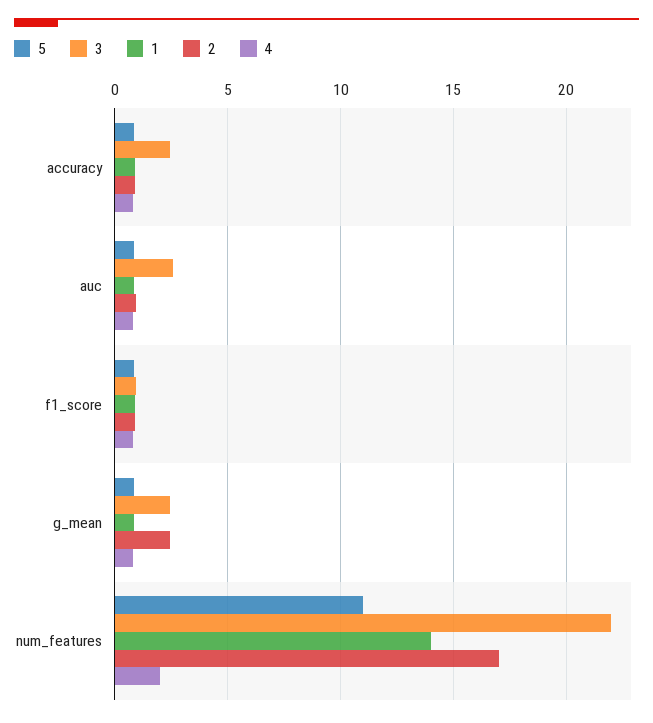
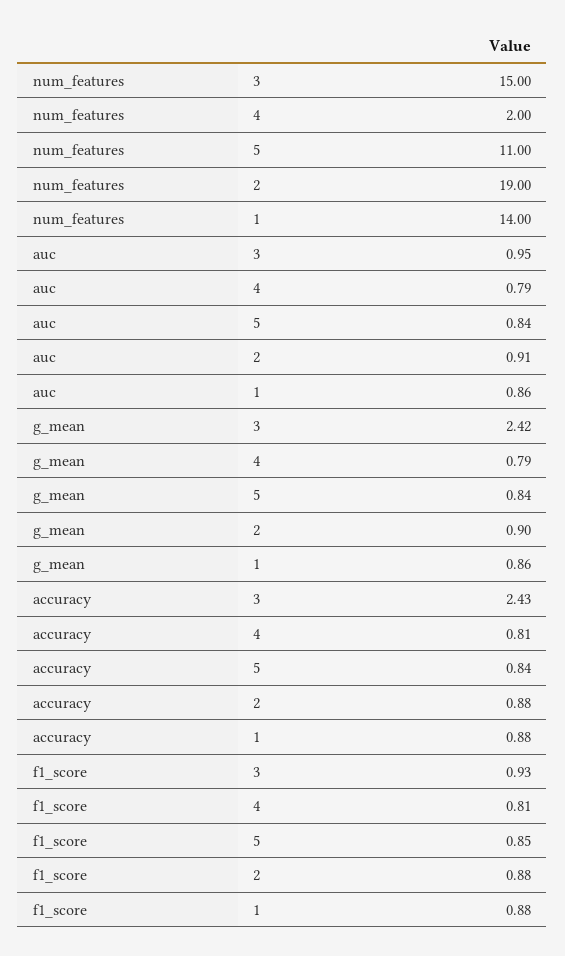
3, auc: 2.5 -> 0.95
2, g_mean: 2.5 -> 0.9
3, num_features: 22 -> 15
2, num_features: 17 -> 19

